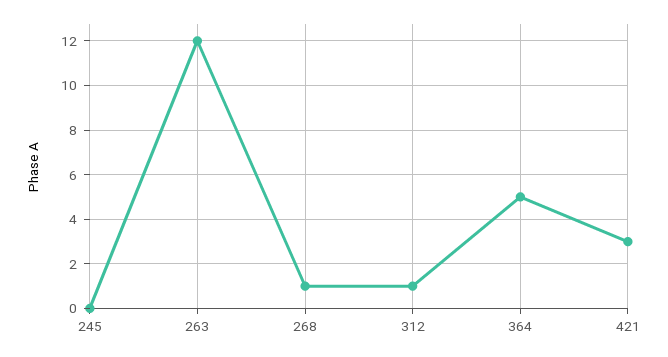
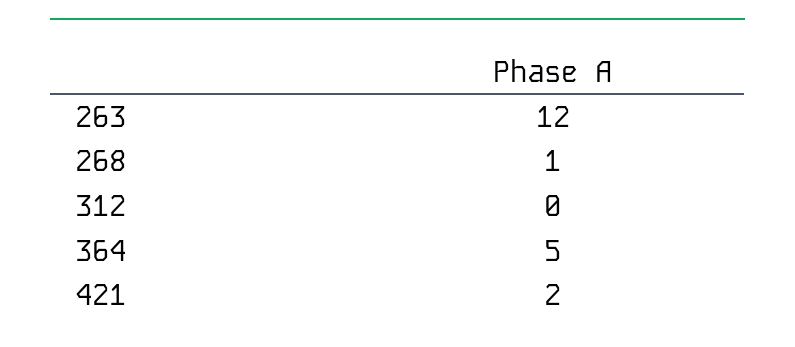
245: 0 -> none
312: 1 -> 0
421: 3 -> 2

